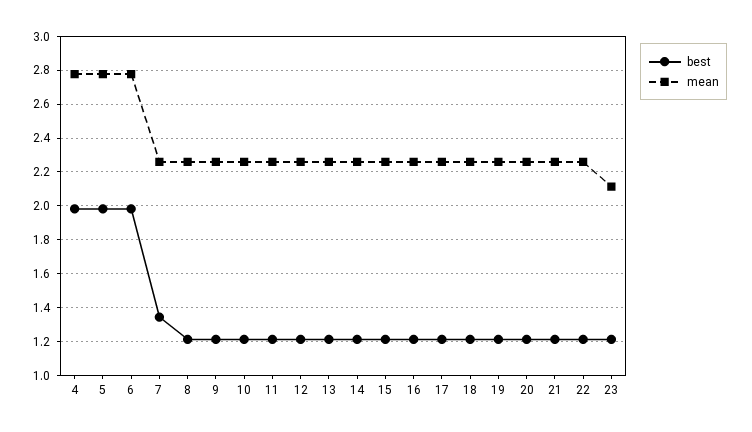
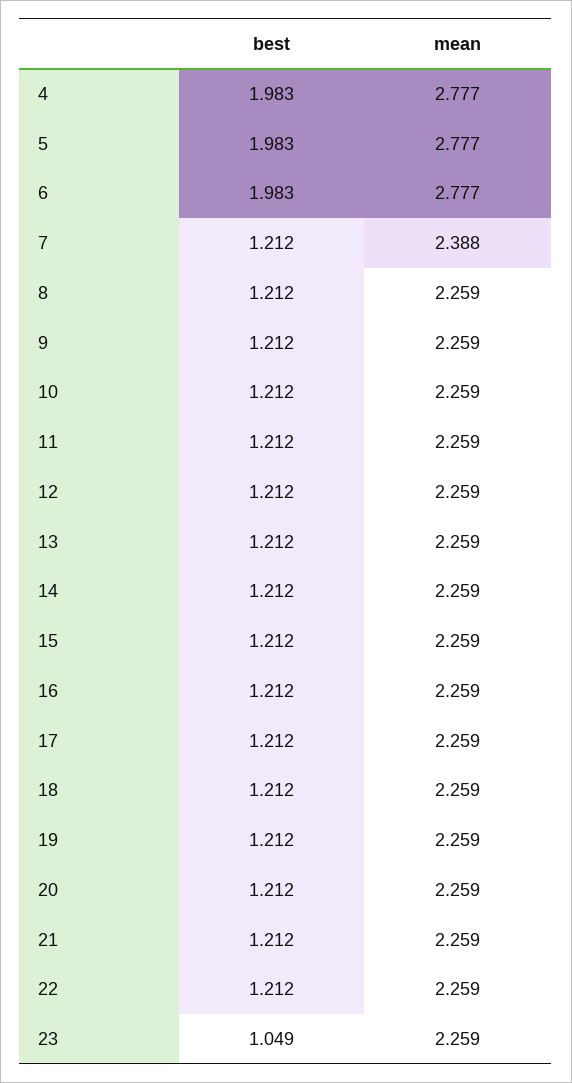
best, 7: 1.35 -> 1.212
mean, 7: 2.25 -> 2.388
best, 23: 1.2 -> 1.049
mean, 23: 2.1 -> 2.259

